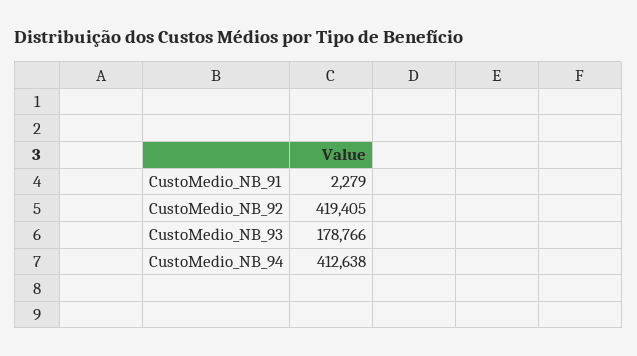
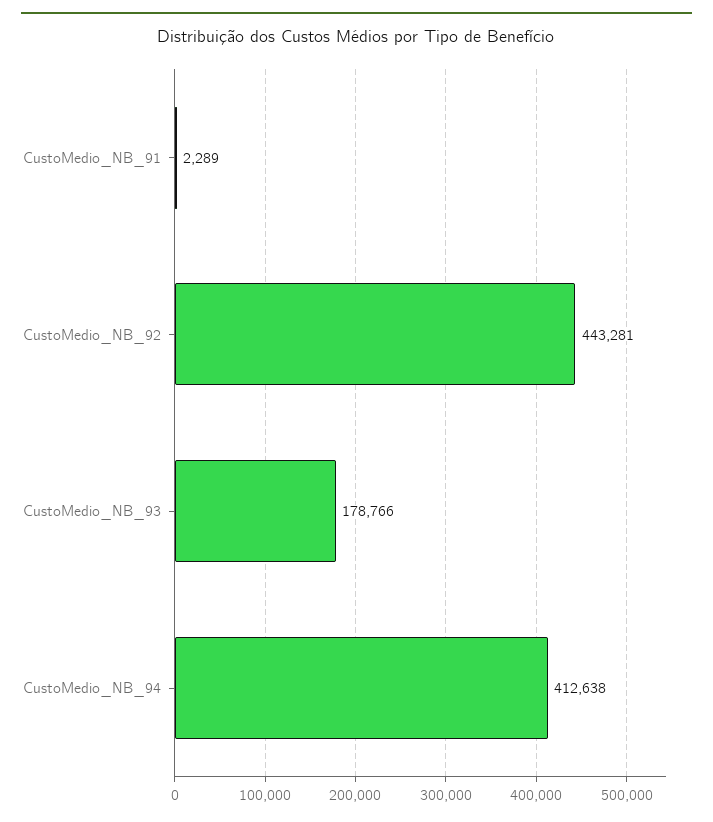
CustoMedio_NB_91: 2279 -> 2289
CustoMedio_NB_92: 419405 -> 443281

